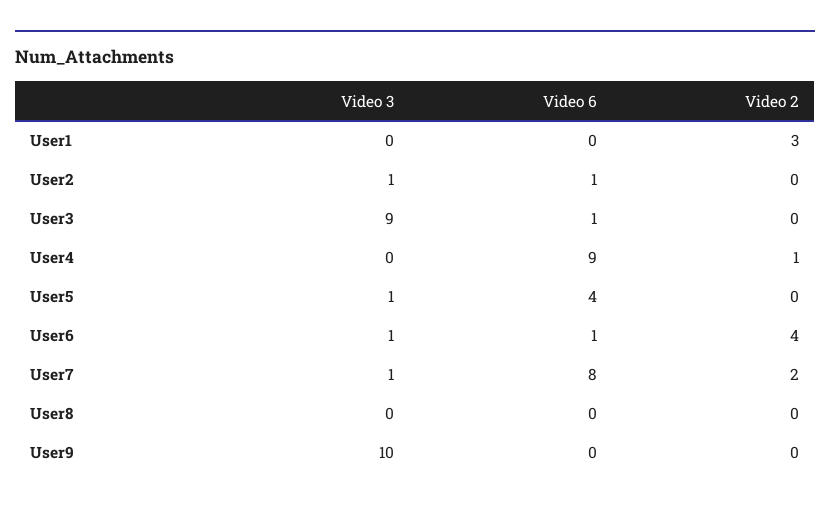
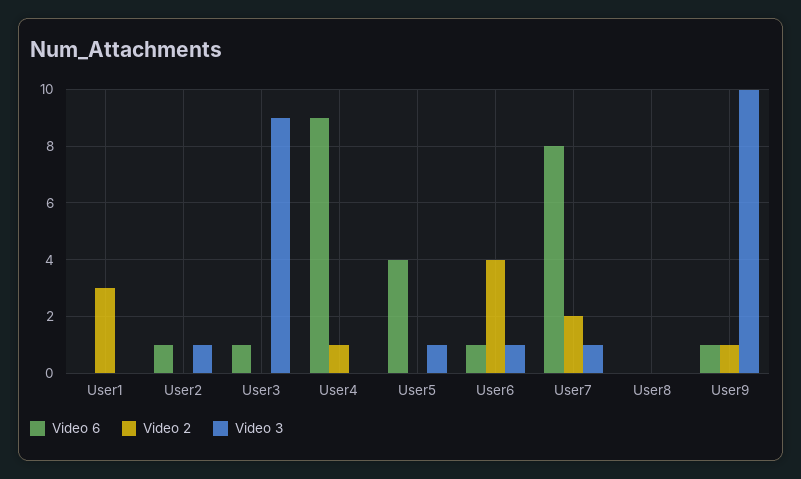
Video 6, User9: 0 -> 1
Video 2, User9: 0 -> 1

